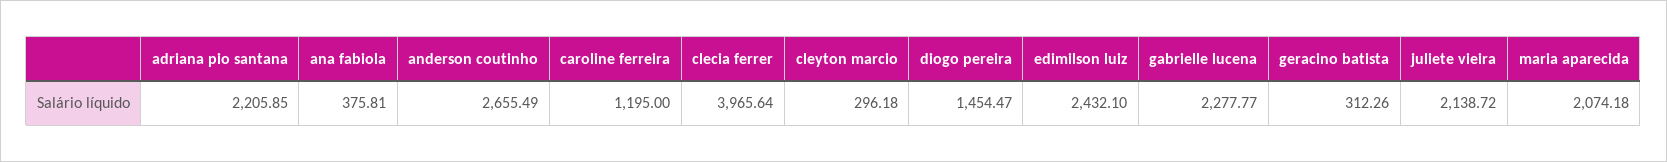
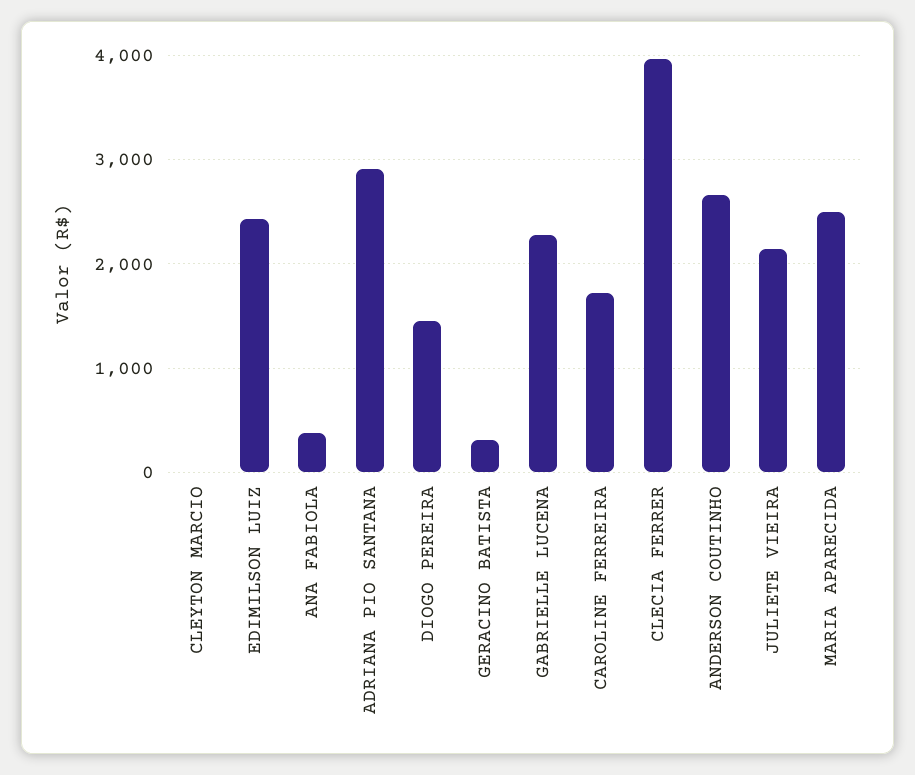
adriana pio santana: 2205.85 -> 2900
caroline ferreira: 1195 -> 1700
cleyton marcio: 296.18 -> 0
maria aparecida: 2074.18 -> 2500

